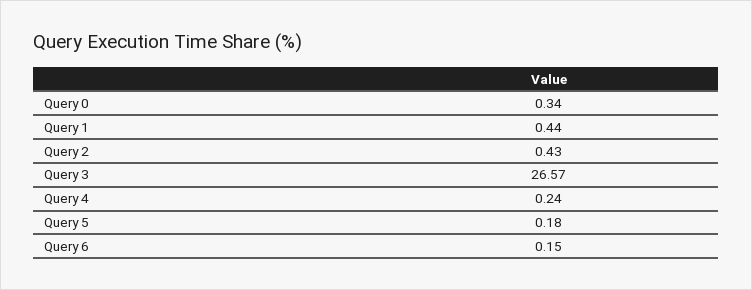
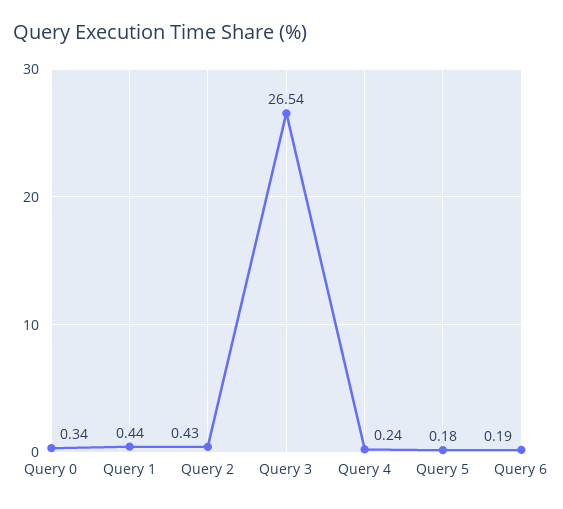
Query 3: 26.57 -> 26.54
Query 6: 0.15 -> 0.19

